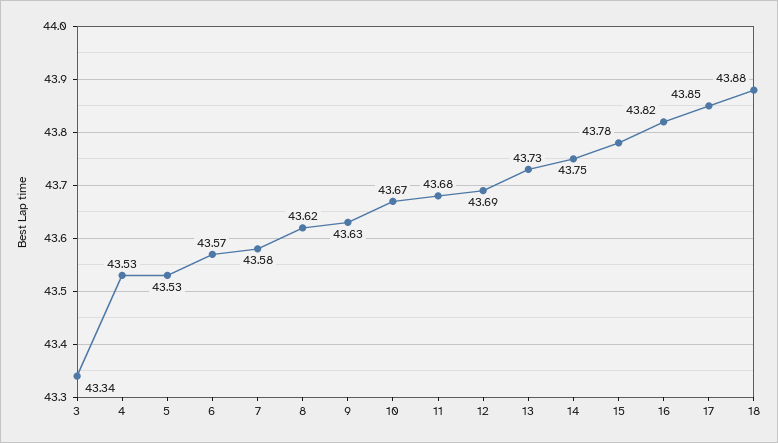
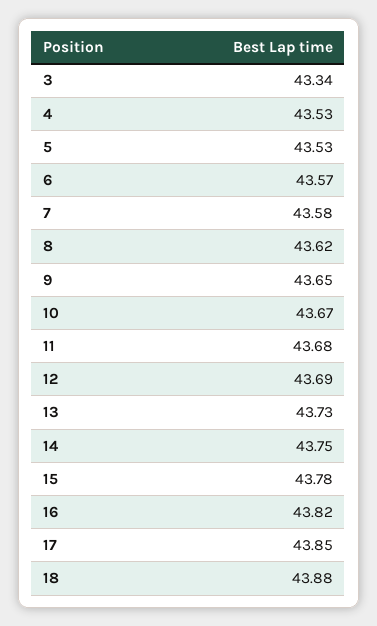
9: 43.63 -> 43.65

